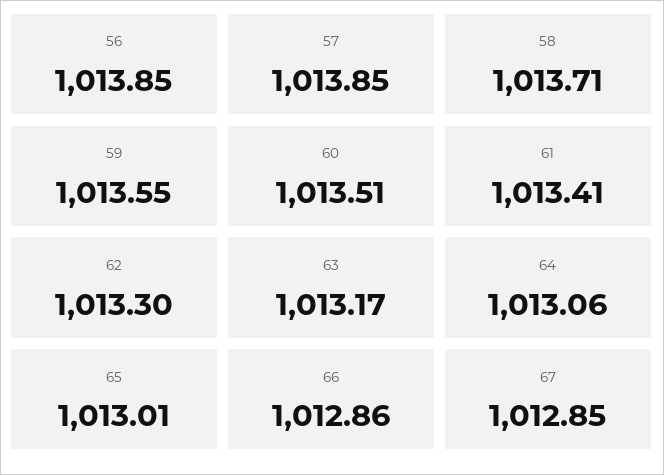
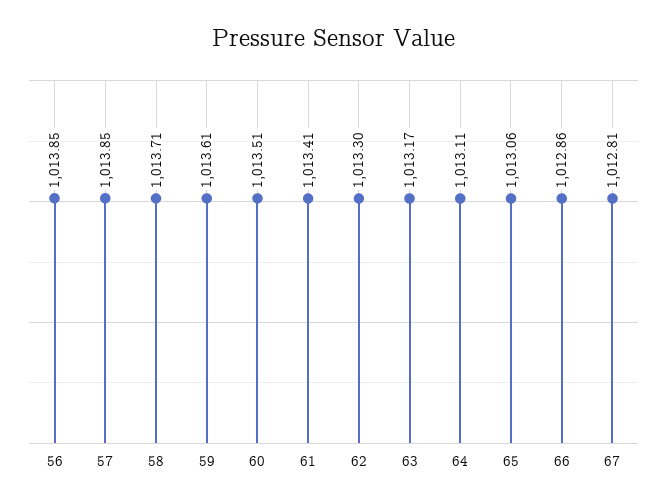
59: 1013.55 -> 1013.61
64: 1013.06 -> 1013.11
65: 1013.01 -> 1013.06
67: 1012.85 -> 1012.81

